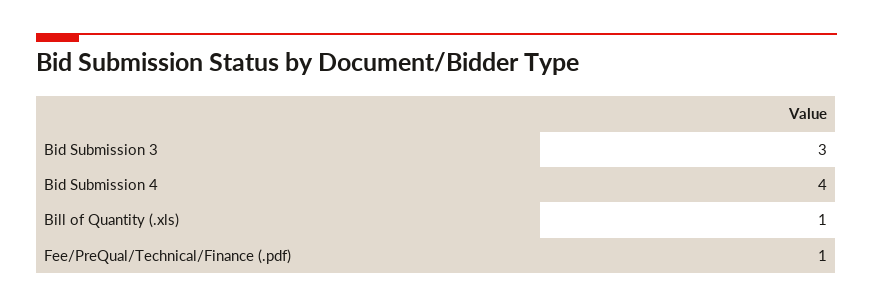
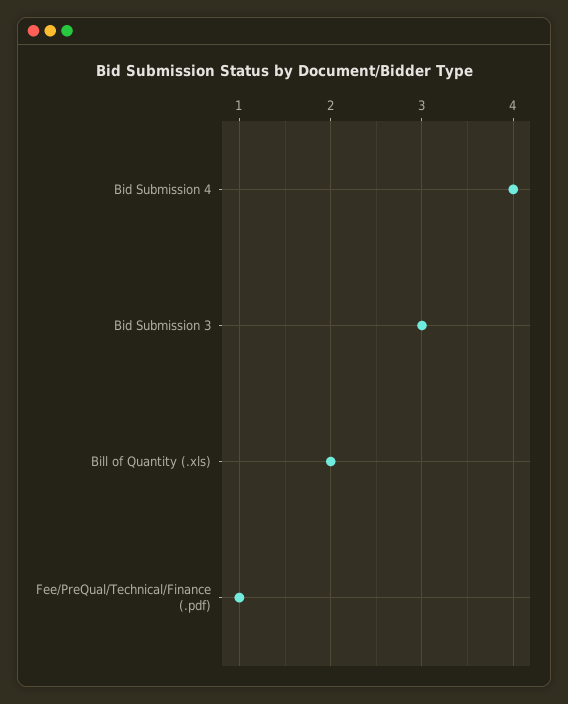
Bill of Quantity (.xls): 1 -> 2

